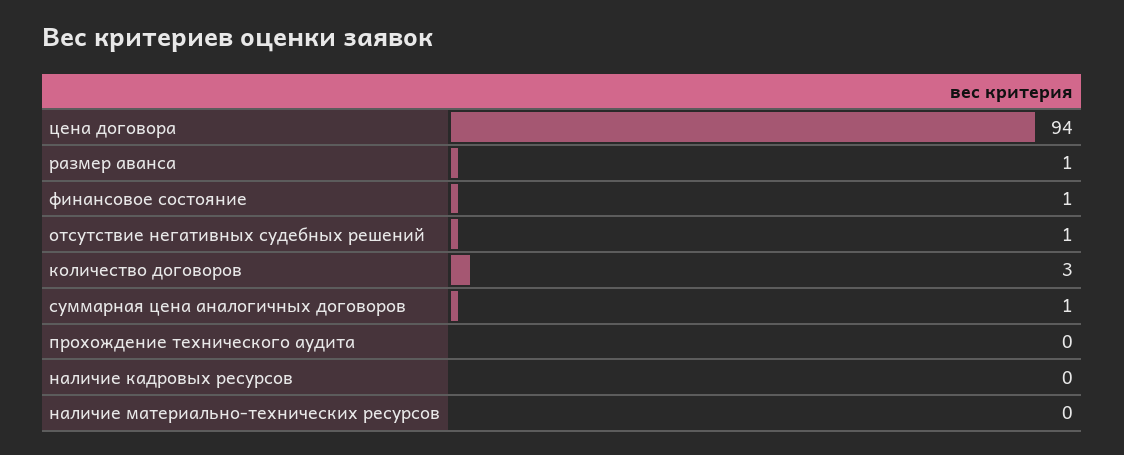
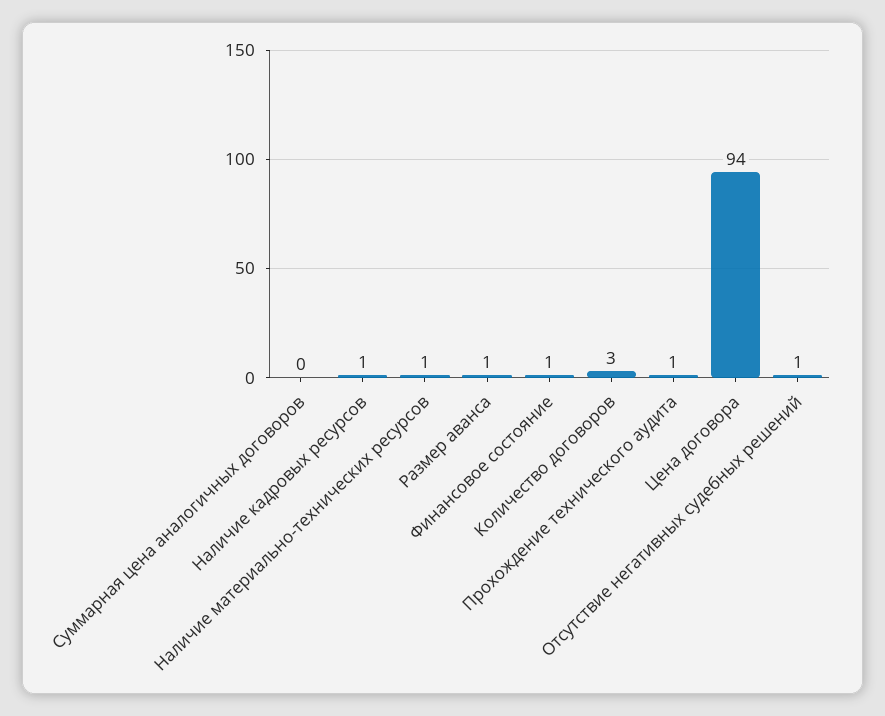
суммарная цена аналогичных договоров: 1 -> 0
прохождение технического аудита: 0 -> 1
наличие кадровых ресурсов: 0 -> 1
наличие материально-технических ресурсов: 0 -> 1

